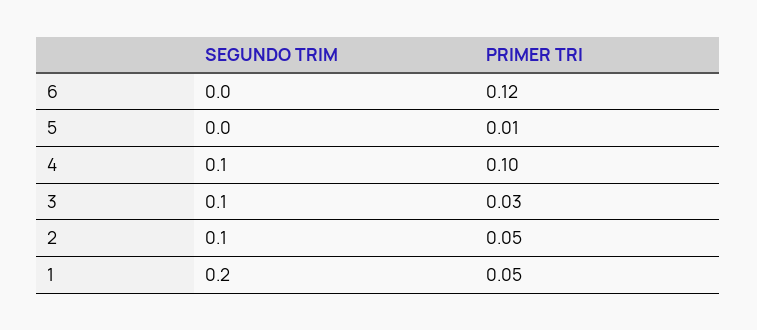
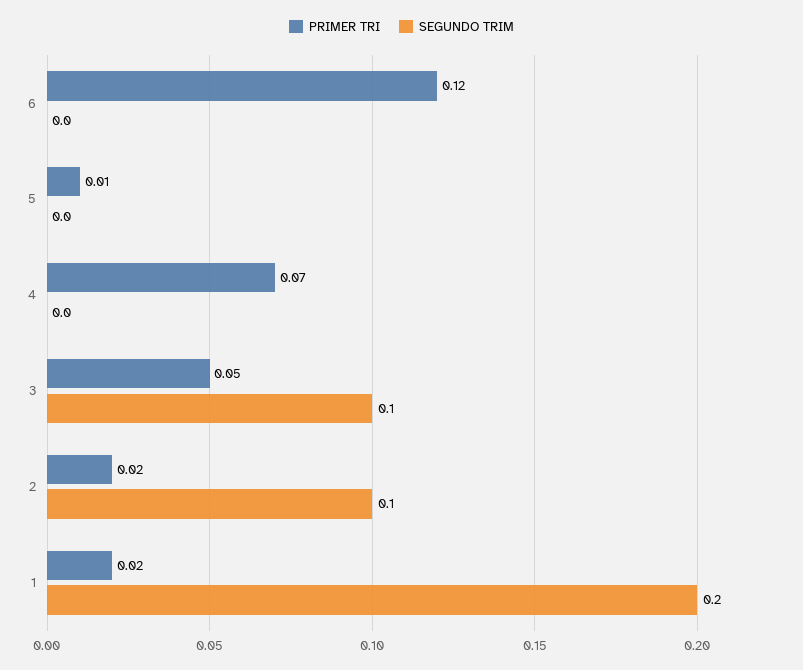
SEGUNDO TRIM, 4: 0.1 -> 0
PRIMER TRI, 4: 0.1 -> 0.07
PRIMER TRI, 3: 0.03 -> 0.05
PRIMER TRI, 2: 0.05 -> 0.02
PRIMER TRI, 1: 0.05 -> 0.02

